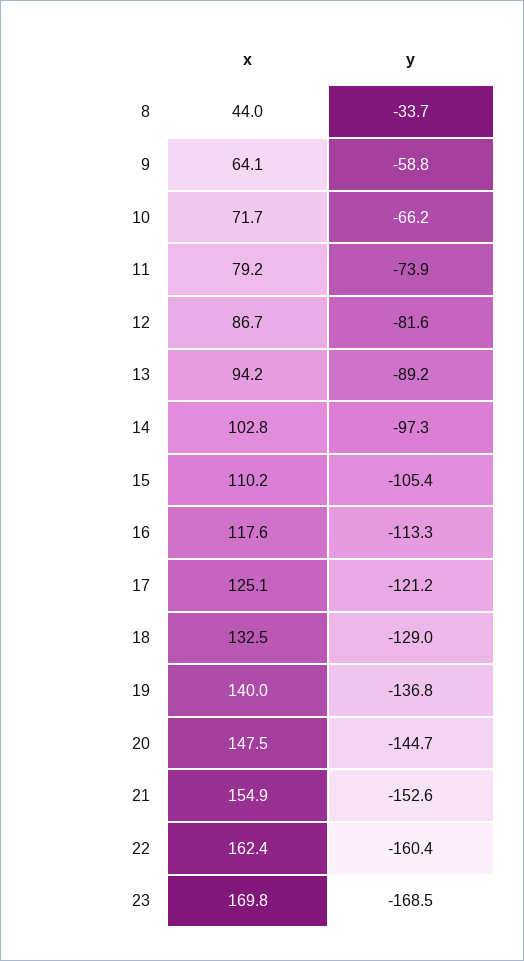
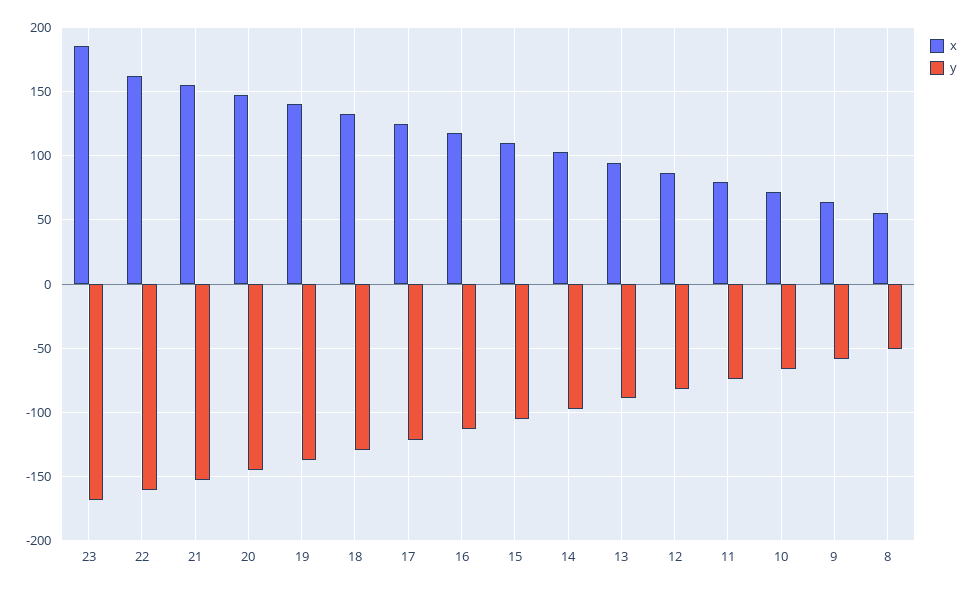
x, 8: 44 -> 55
y, 8: -33.7 -> -50
x, 23: 169.8 -> 185

